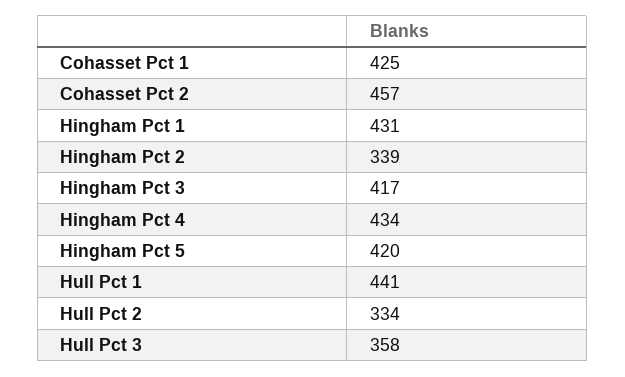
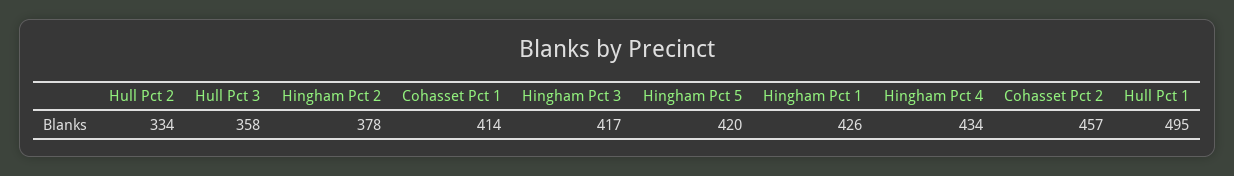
Cohasset Pct 1: 425 -> 414
Hingham Pct 1: 431 -> 426
Hingham Pct 2: 339 -> 378
Hull Pct 1: 441 -> 495

